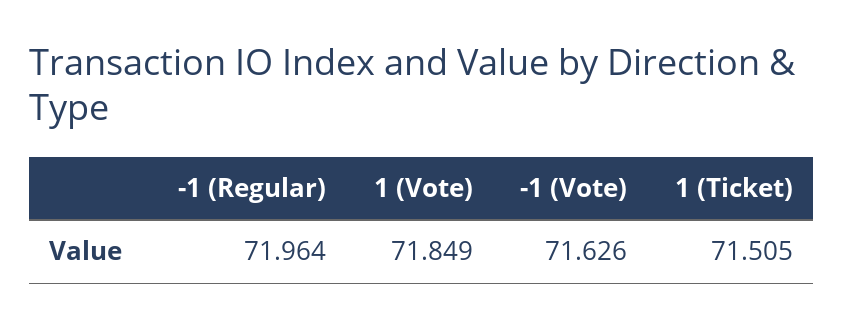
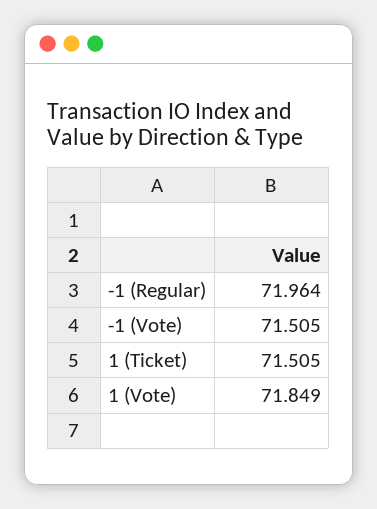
-1 (Vote): 71.626 -> 71.505

